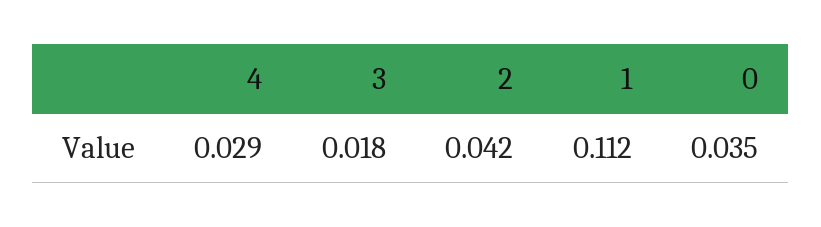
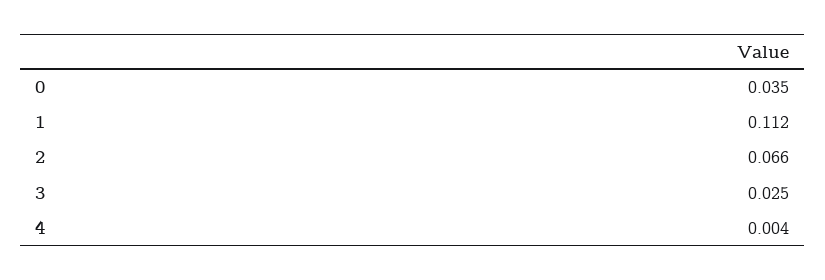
4: 0.029 -> 0.004
3: 0.018 -> 0.025
2: 0.042 -> 0.066

